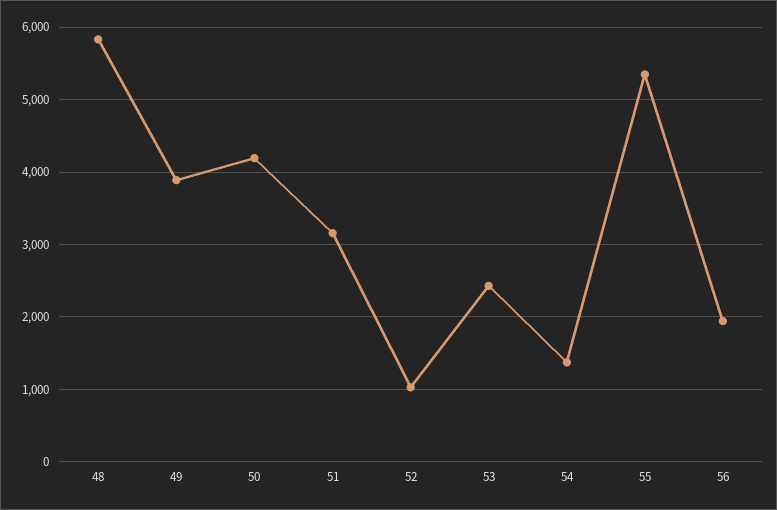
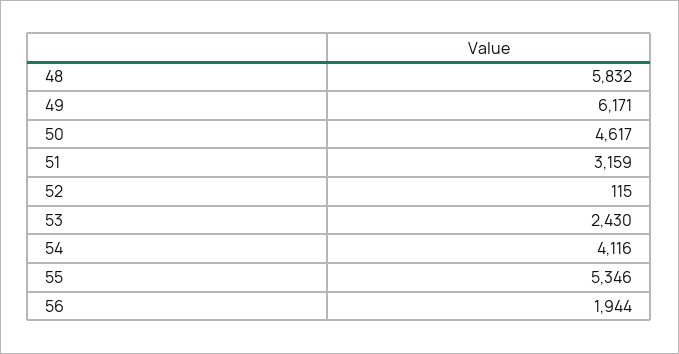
49: 3900 -> 6171
50: 4200 -> 4617
52: 1000 -> 115
54: 1400 -> 4116

